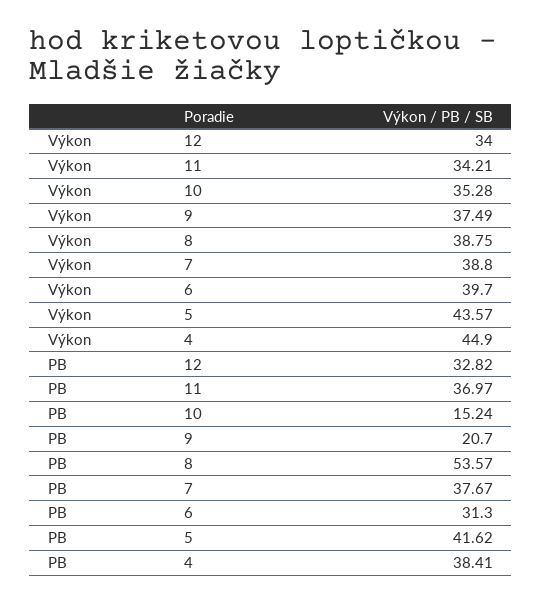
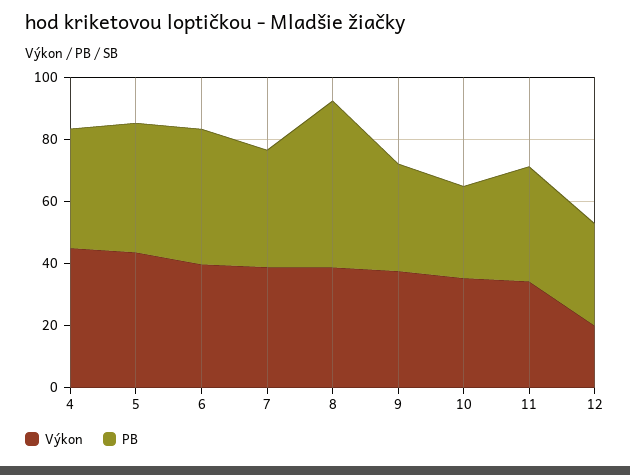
Výkon, 12: 34 -> 20
PB, 10: 15.24 -> 30
PB, 9: 20.7 -> 35
PB, 6: 31.3 -> 45

